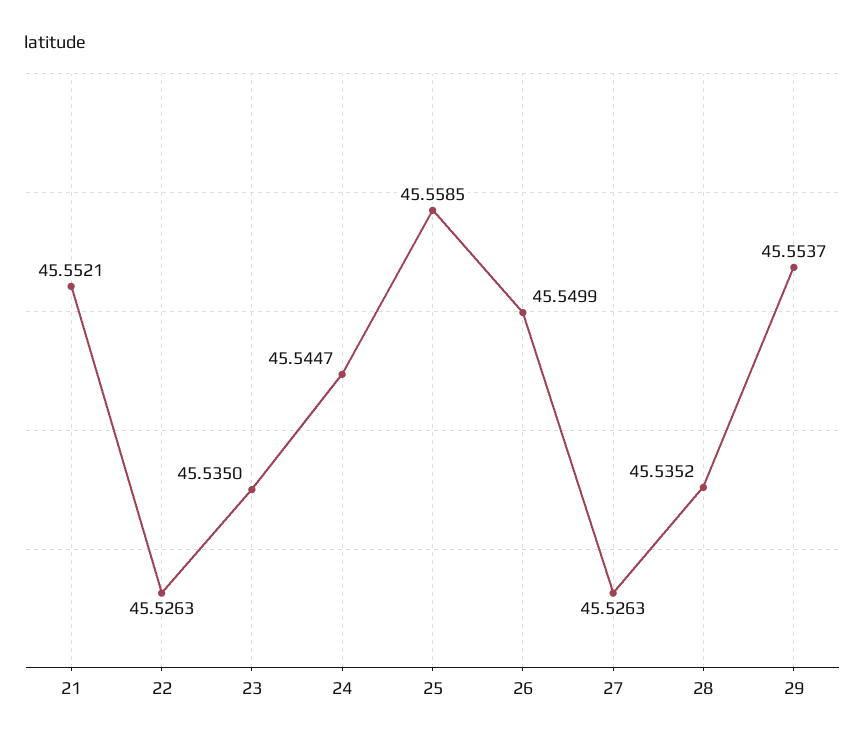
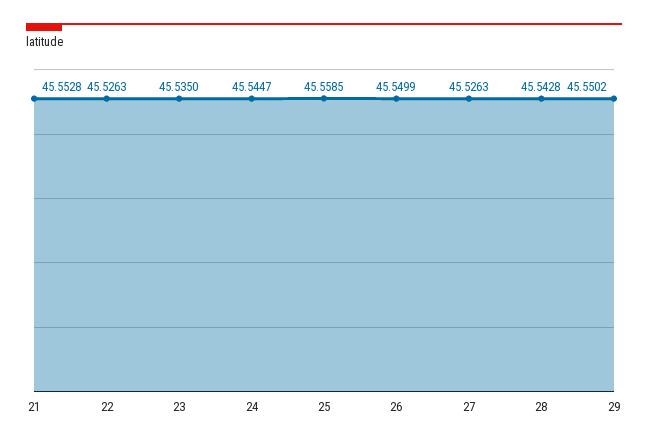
21: 45.5521 -> 45.5528
28: 45.5352 -> 45.5428
29: 45.5537 -> 45.5502

